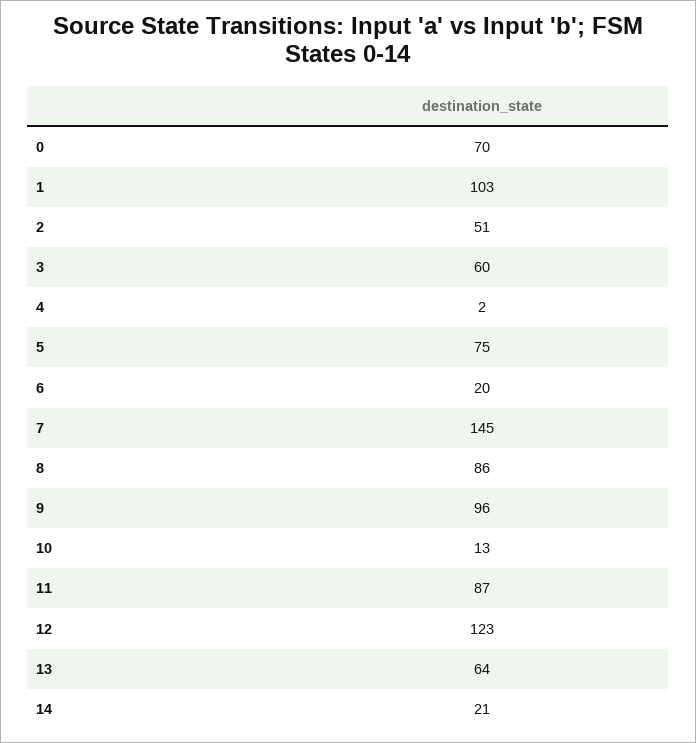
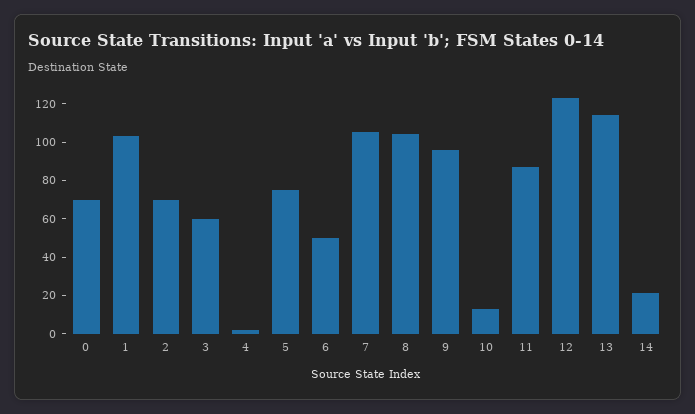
2: 51 -> 70
6: 20 -> 50
7: 145 -> 105
8: 86 -> 105
13: 64 -> 115

